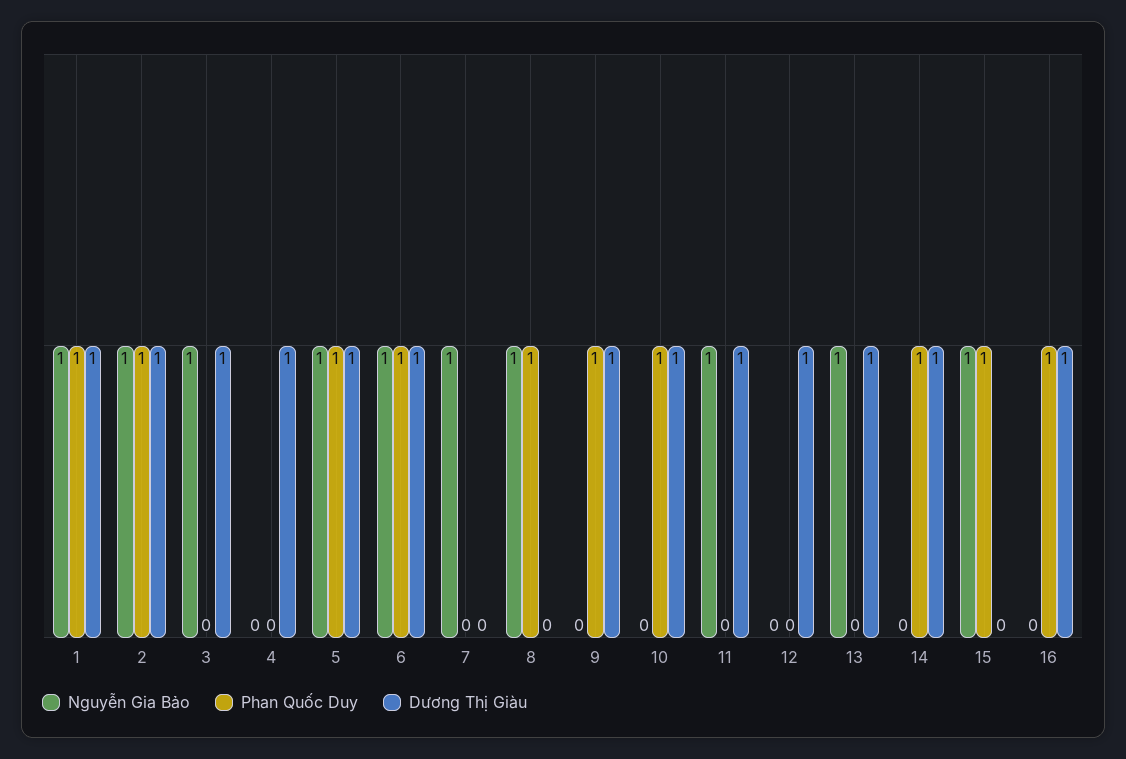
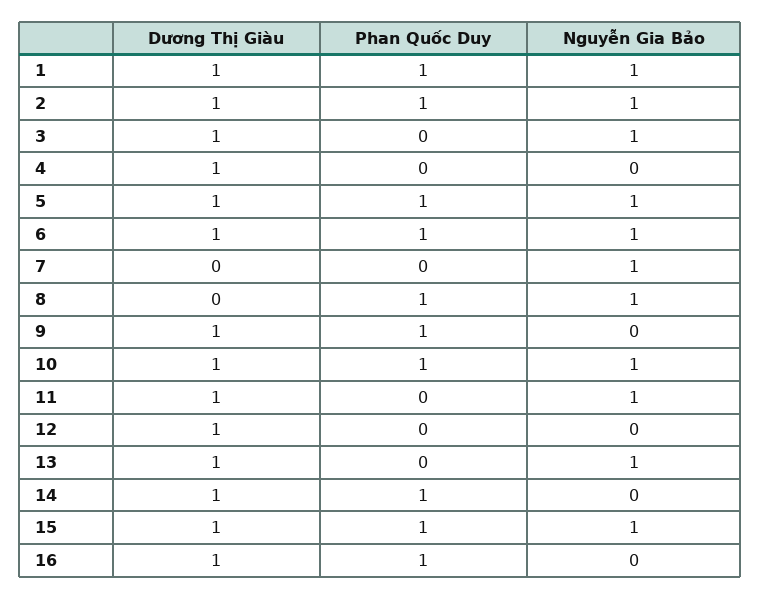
Nguyễn Gia Bảo, 10: 0 -> 1
Dương Thị Giàu, 15: 0 -> 1

